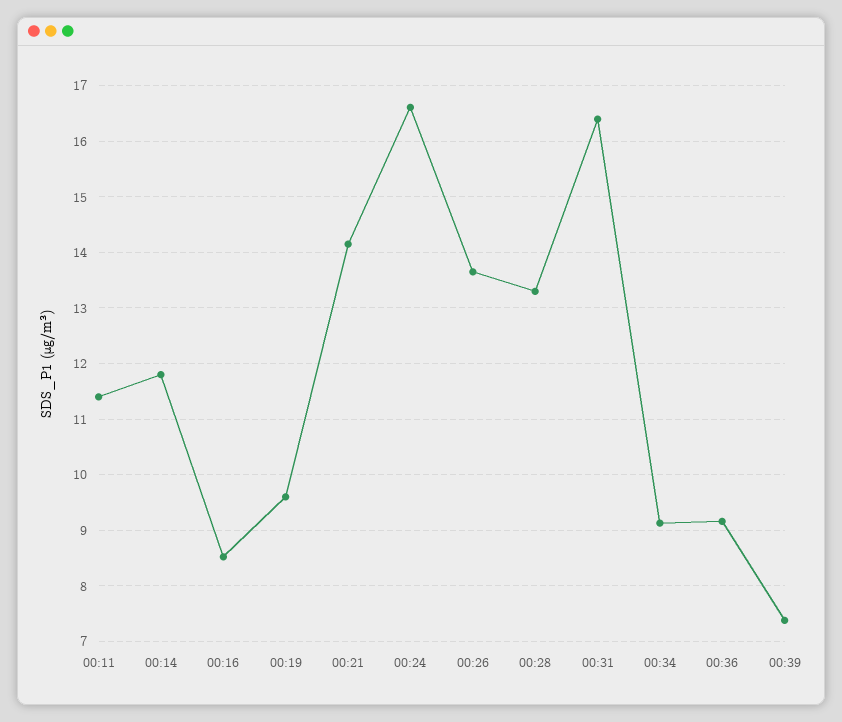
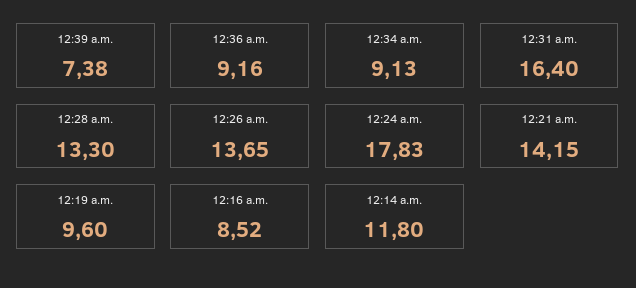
00:11: 11.4 -> none
00:24: 16.6 -> 17.83

